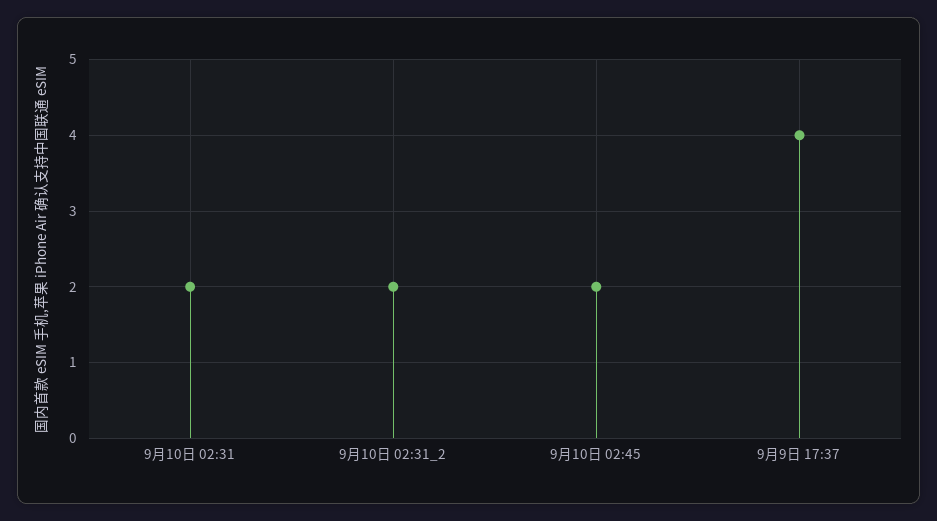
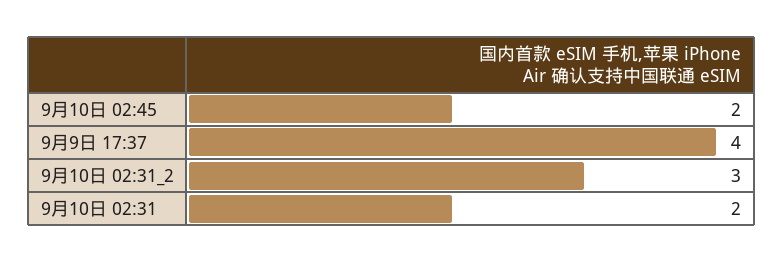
9月10日 02:31_2: 2 -> 3

